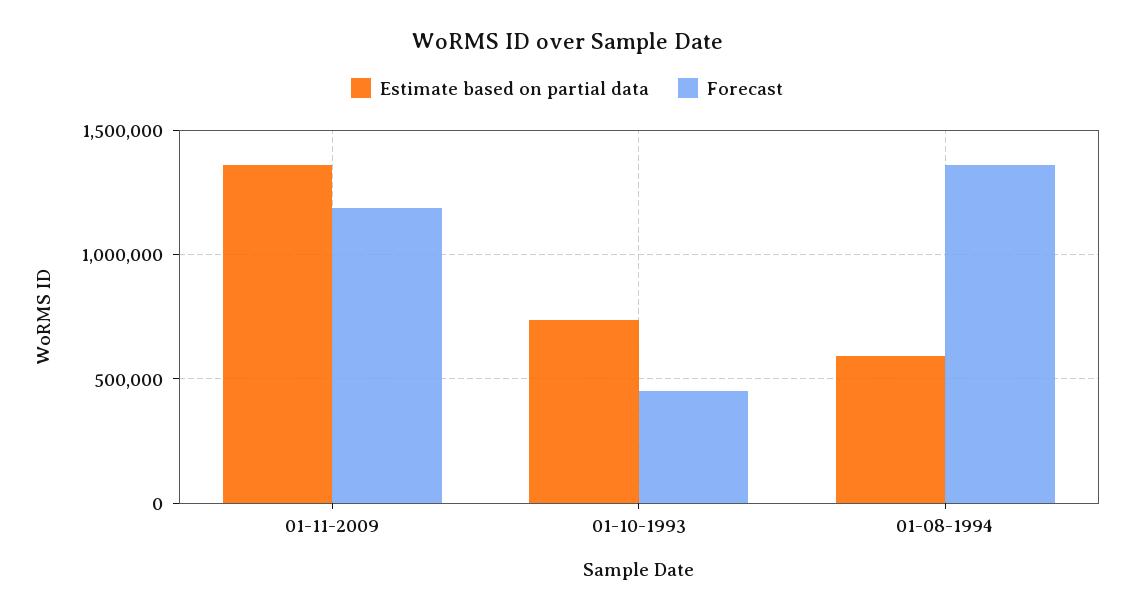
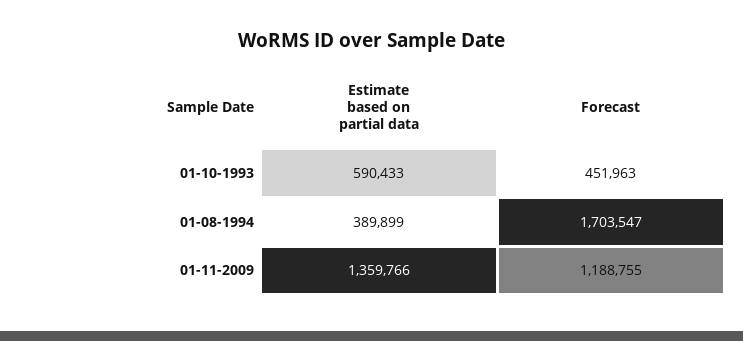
Estimate based on partial data, 01-10-1993: 750000 -> 590433
Estimate based on partial data, 01-08-1994: 600000 -> 389899
Forecast, 01-08-1994: 1350000 -> 1703547

